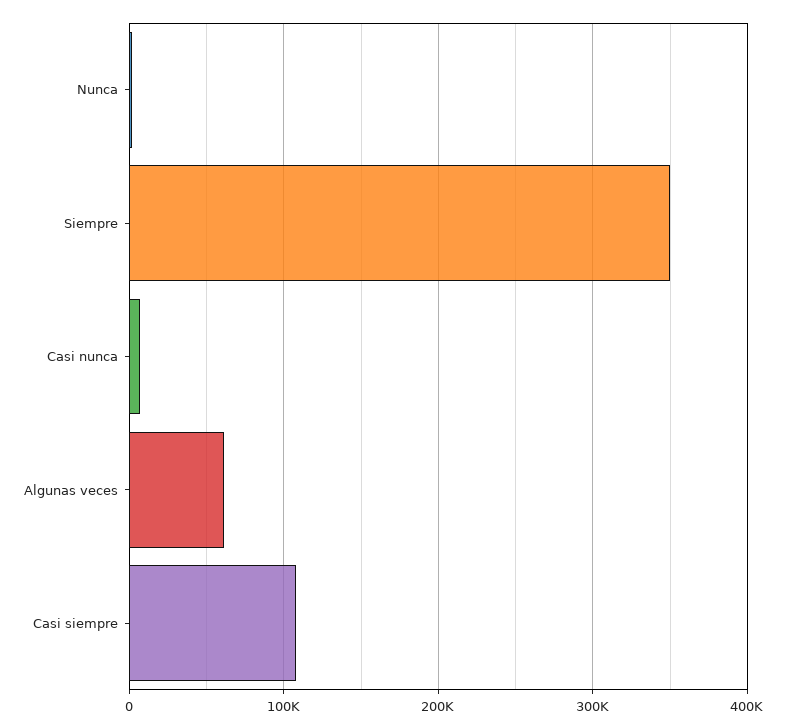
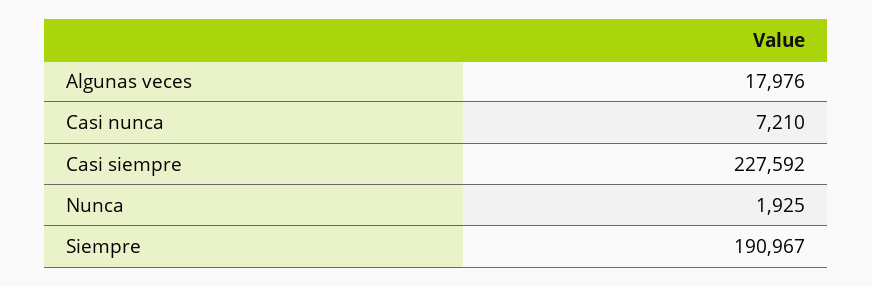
Siempre: 350000 -> 190967
Algunas veces: 60000 -> 17976
Casi siempre: 110000 -> 227592

